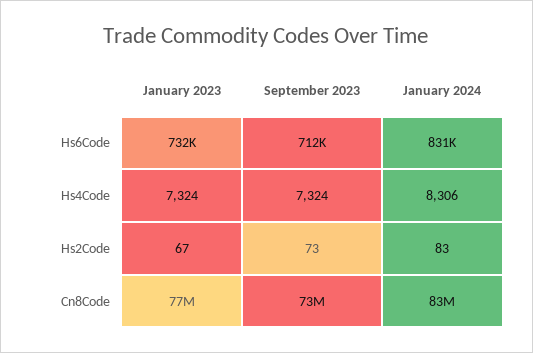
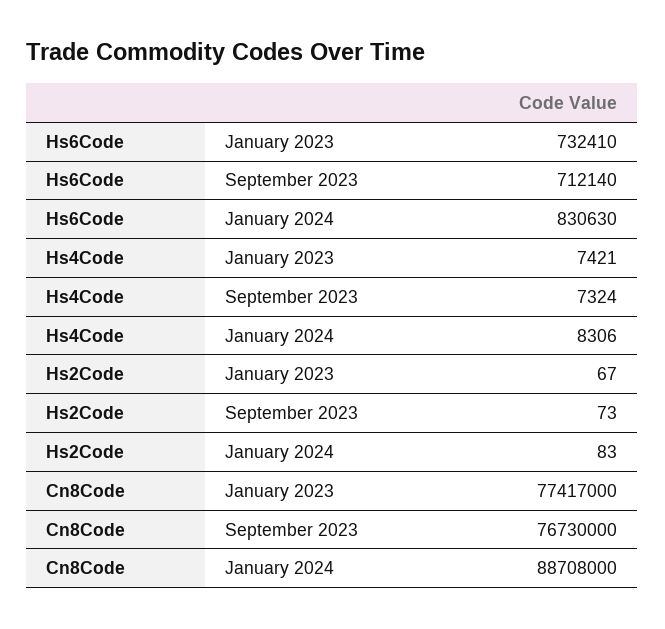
January 2023, Hs4Code: 7324 -> 7421
September 2023, Cn8Code: 73000000 -> 76730000
January 2024, Cn8Code: 83000000 -> 88708000

